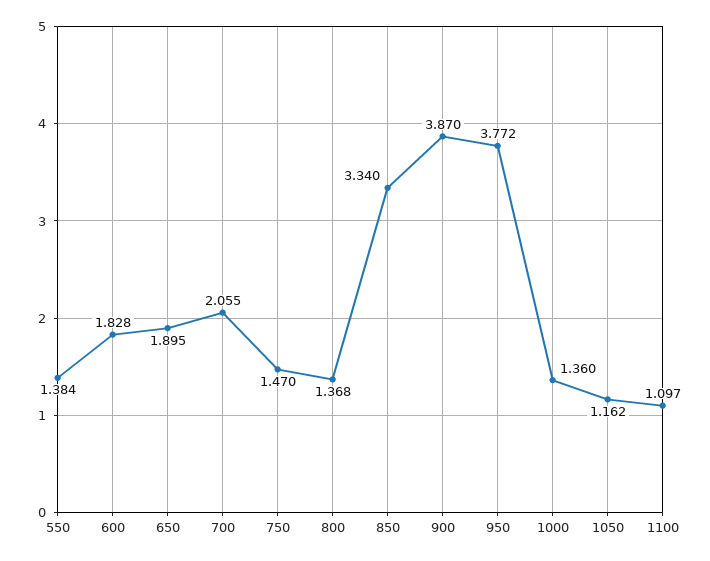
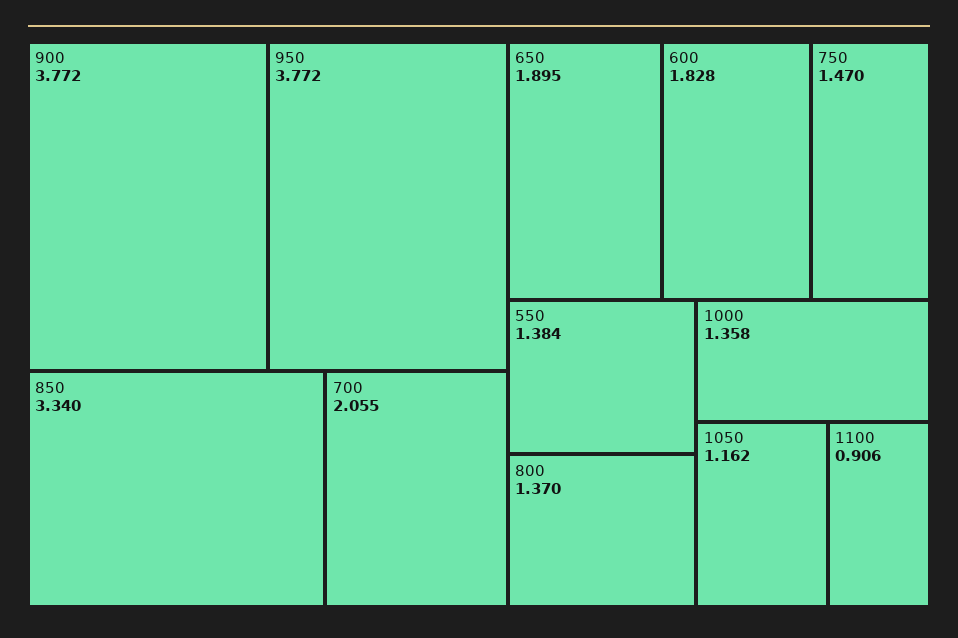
800: 1.368 -> 1.37
900: 3.87 -> 3.772
1000: 1.36 -> 1.358
1100: 1.097 -> 0.906

